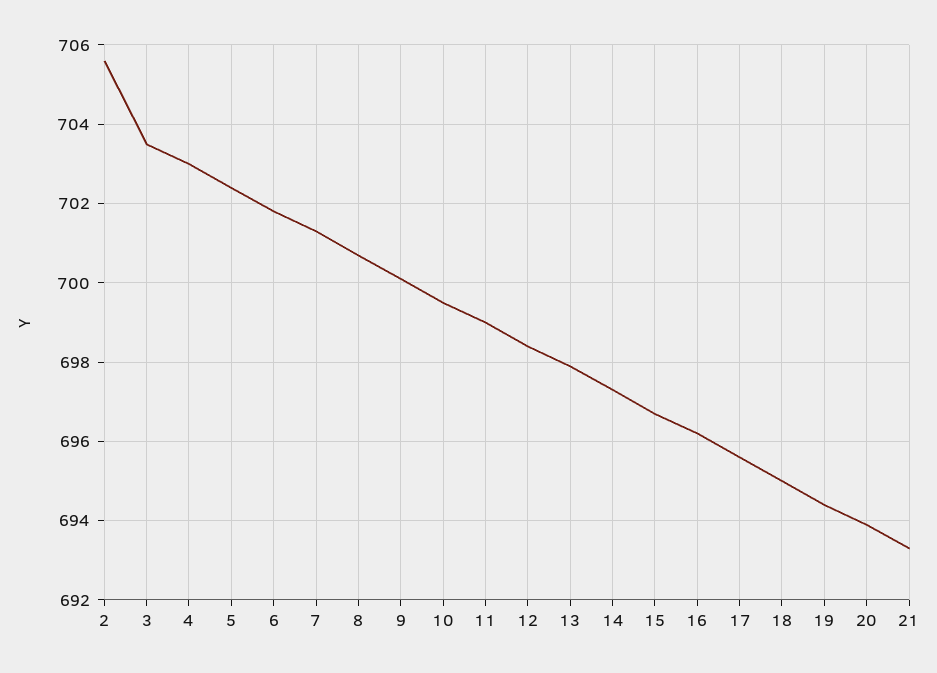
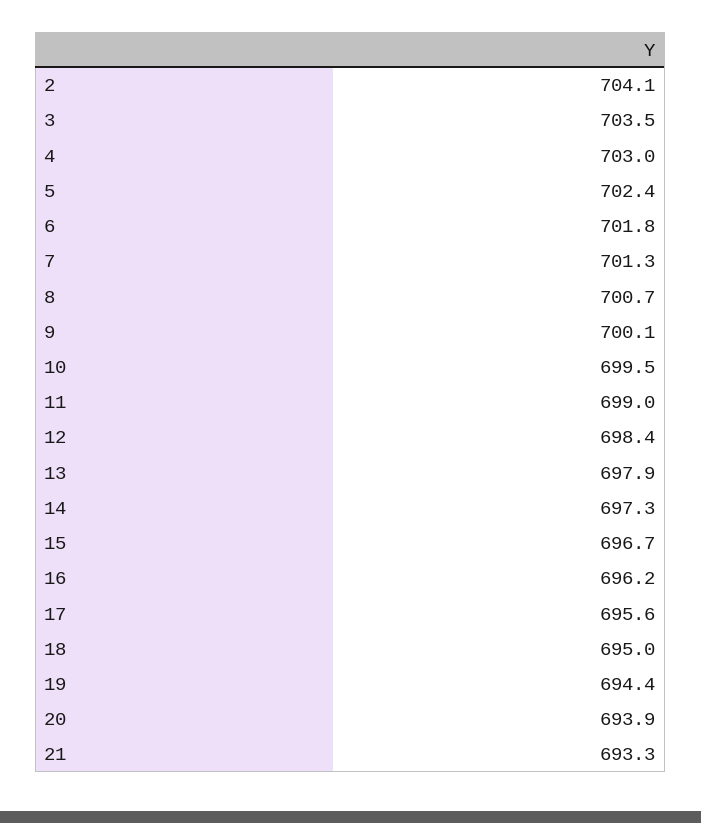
2: 705.5 -> 704.1

